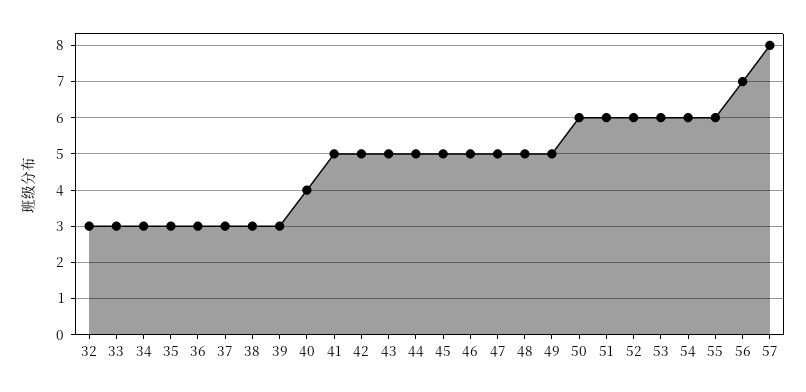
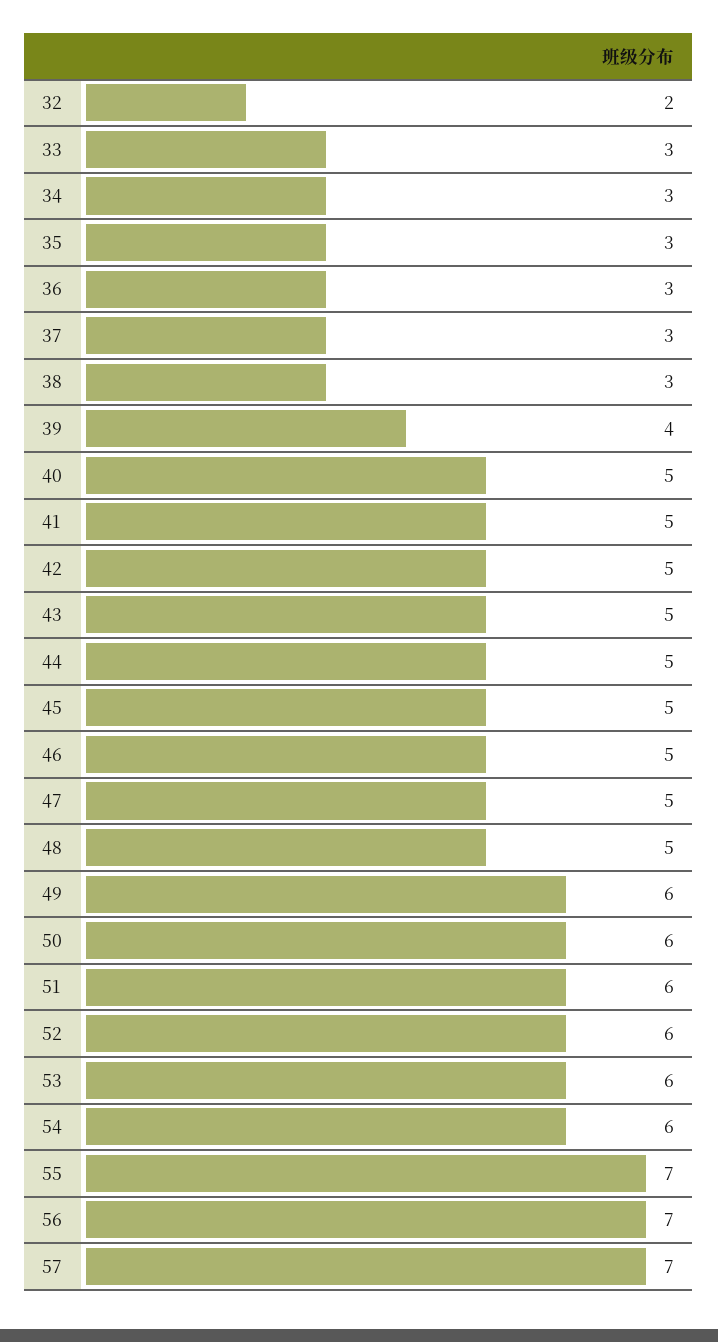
32: 3 -> 2
39: 3 -> 4
40: 4 -> 5
49: 5 -> 6
55: 6 -> 7
57: 8 -> 7

